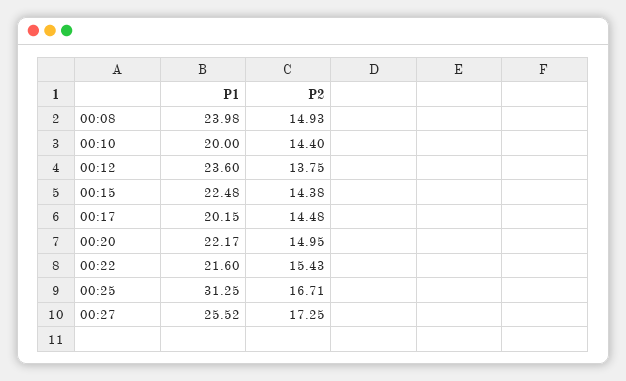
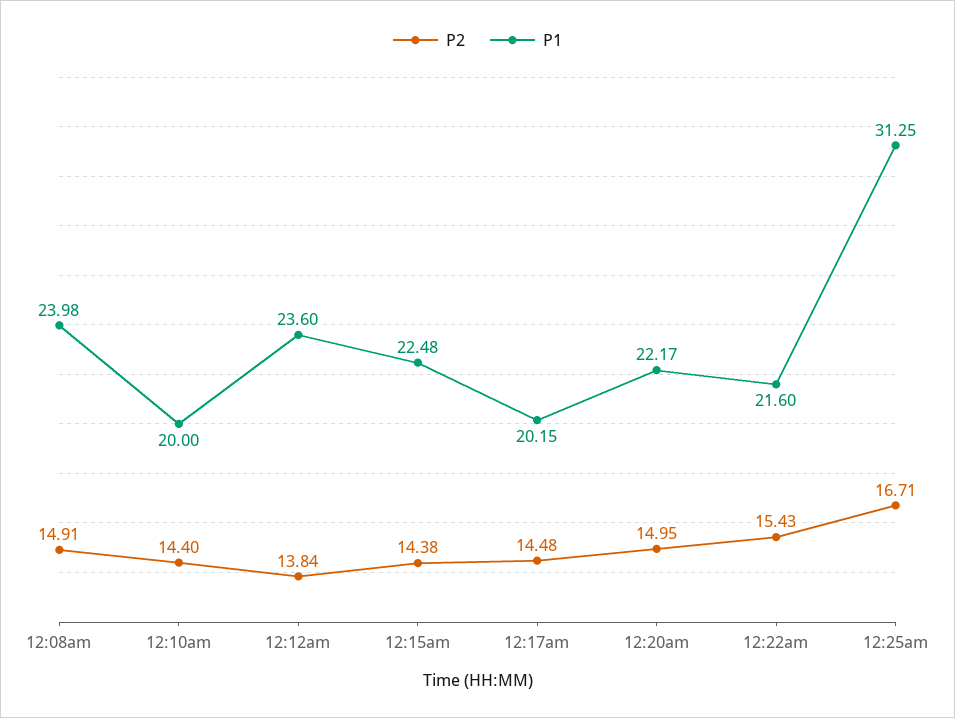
P2, 00:08: 14.93 -> 14.91
P2, 00:12: 13.75 -> 13.84
P1, 00:27: 25.52 -> none
P2, 00:27: 17.25 -> none

